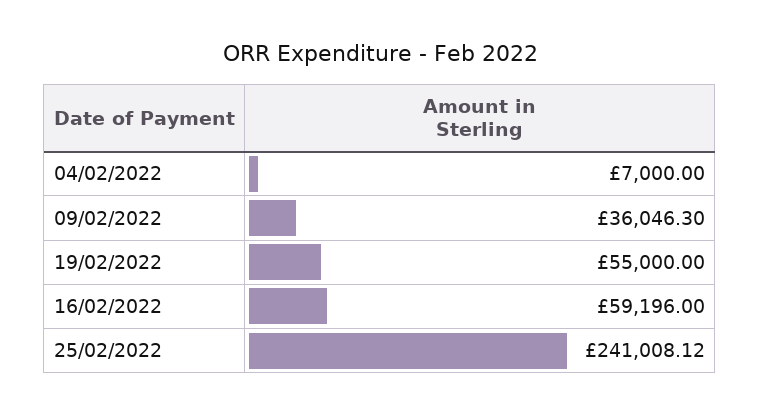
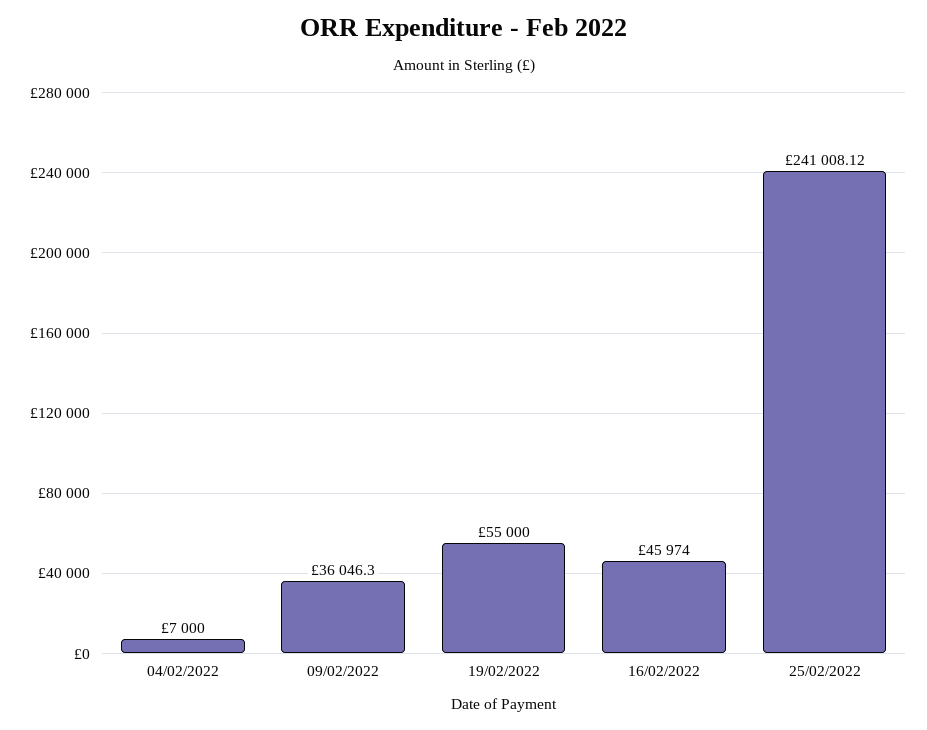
16/02/2022: 59196 -> 45974

